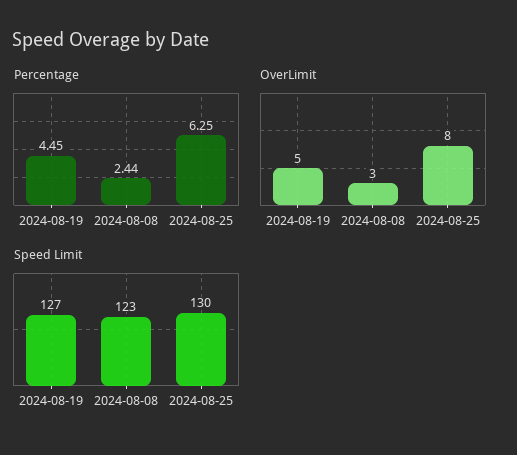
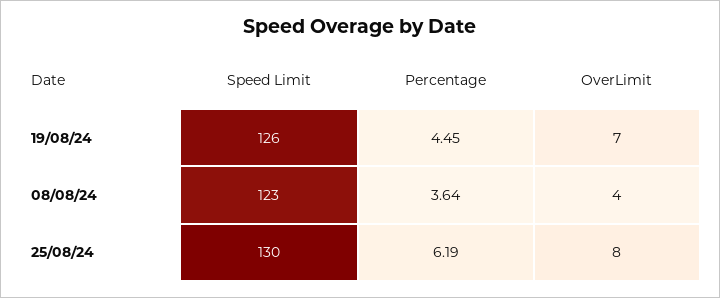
Percentage, 2024-08-08: 2.44 -> 3.64
Percentage, 2024-08-25: 6.25 -> 6.19
OverLimit, 2024-08-19: 5 -> 7
OverLimit, 2024-08-08: 3 -> 4
Speed Limit, 2024-08-19: 127 -> 126

